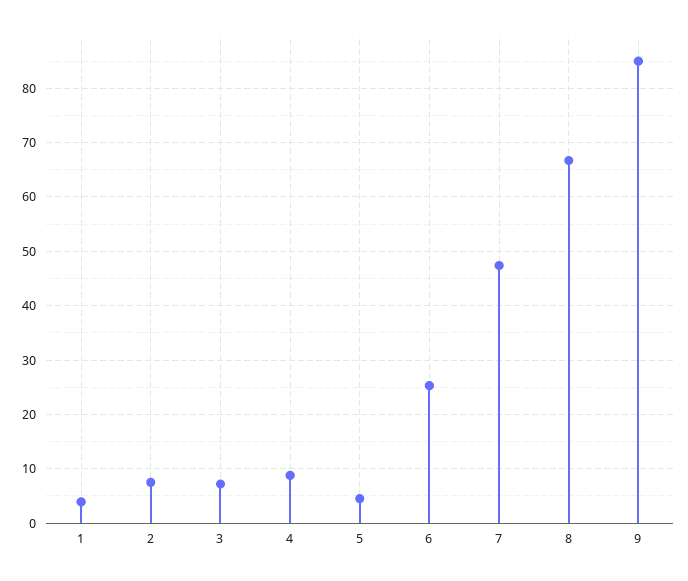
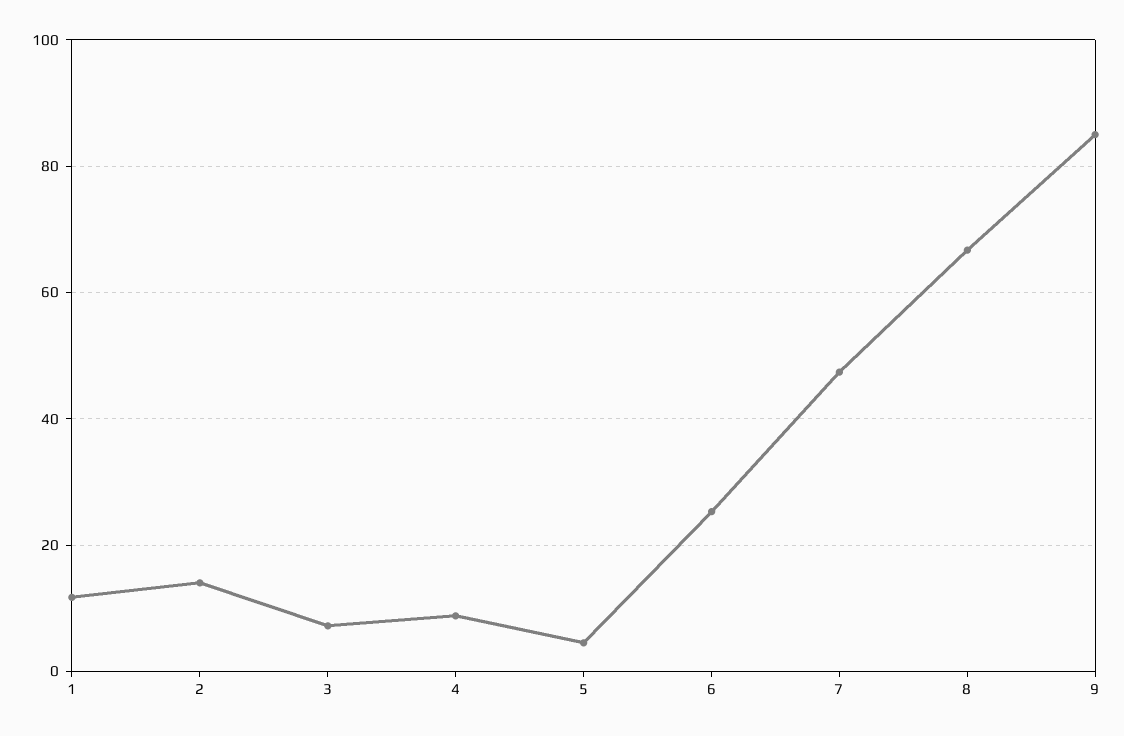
1: 4 -> 12
2: 8 -> 14

